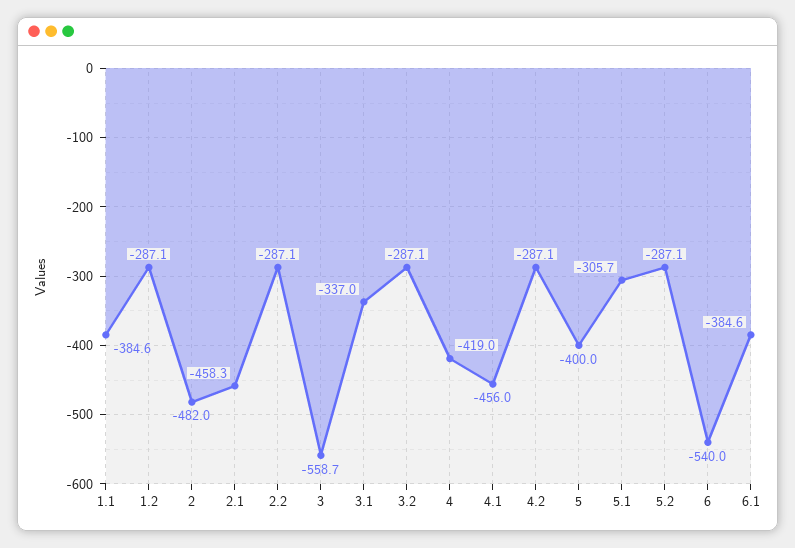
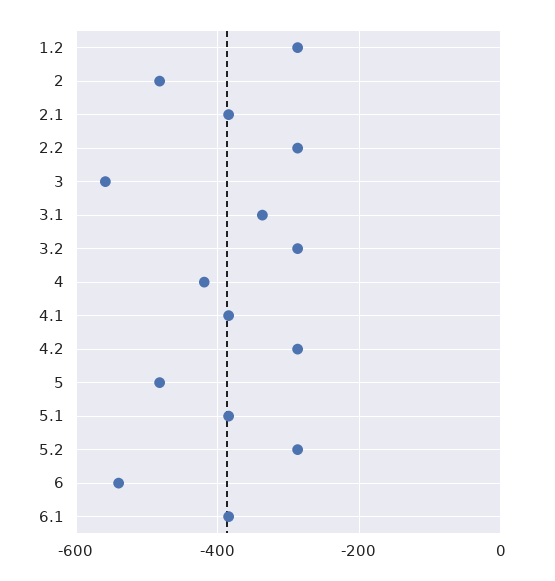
1.1: -384.6 -> none
2.1: -458.3 -> -380
4.1: -456 -> -380
5: -400 -> -480
5.1: -305.7 -> -380

